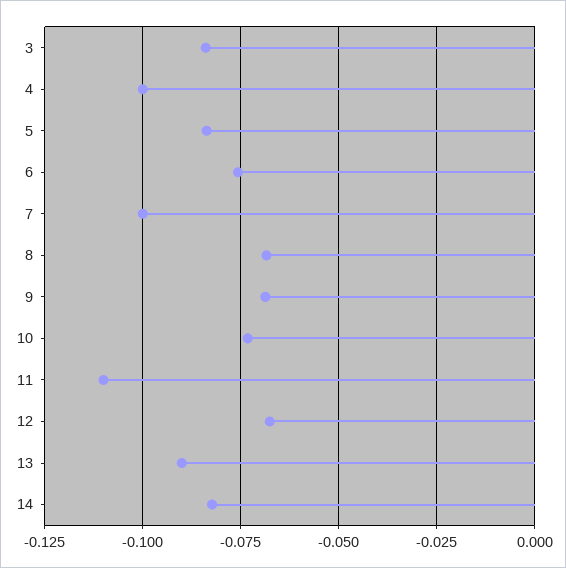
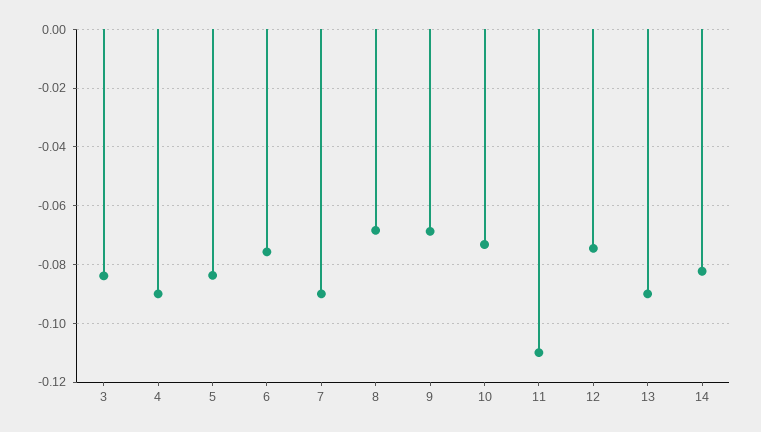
4: -0.1 -> -0.09
7: -0.1 -> -0.09
12: -0.0675 -> -0.075

